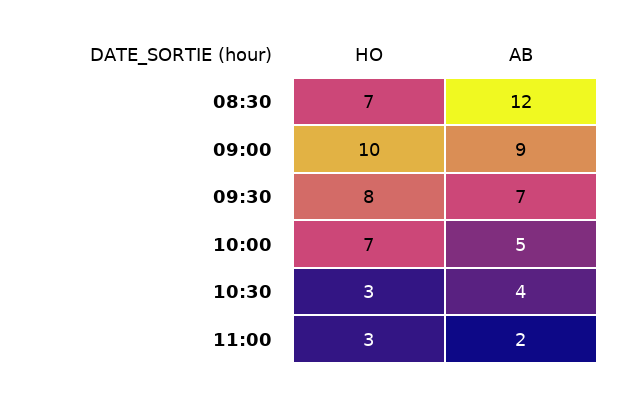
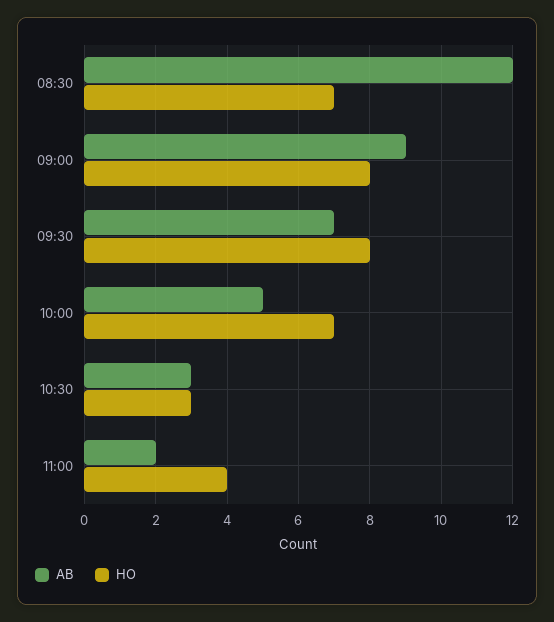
HO, 09:00: 10 -> 8
AB, 10:30: 4 -> 3
HO, 11:00: 3 -> 4

